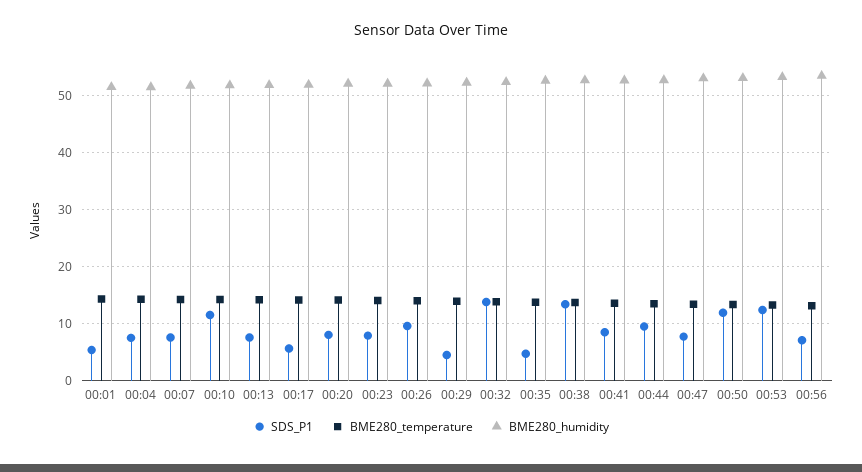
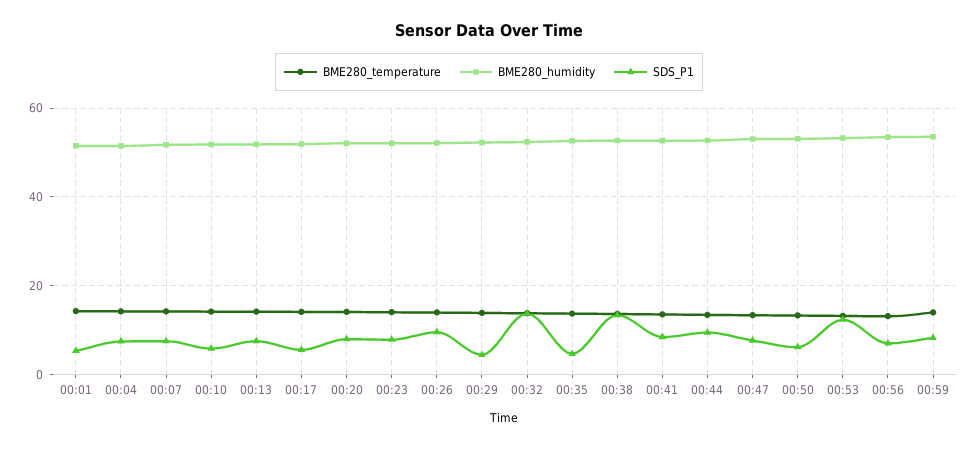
SDS_P1, 00:10: 12 -> 6
SDS_P1, 00:50: 12 -> 6
BME280_temperature, 00:59: none -> 14
BME280_humidity, 00:59: none -> 54
SDS_P1, 00:59: none -> 8

